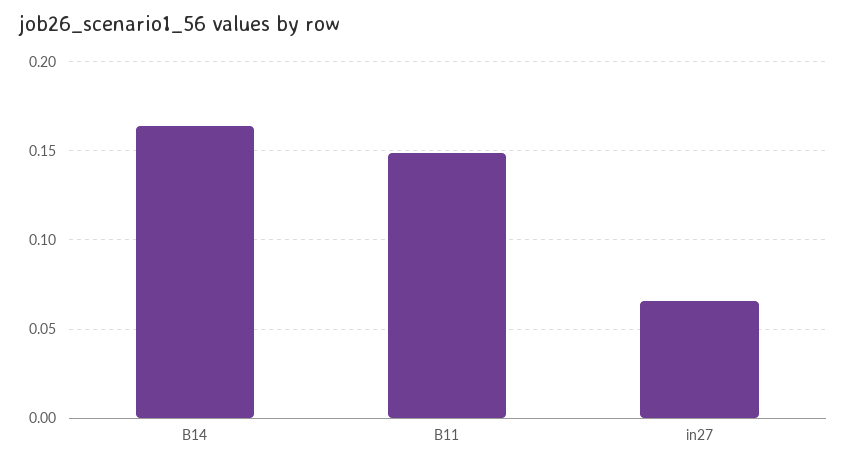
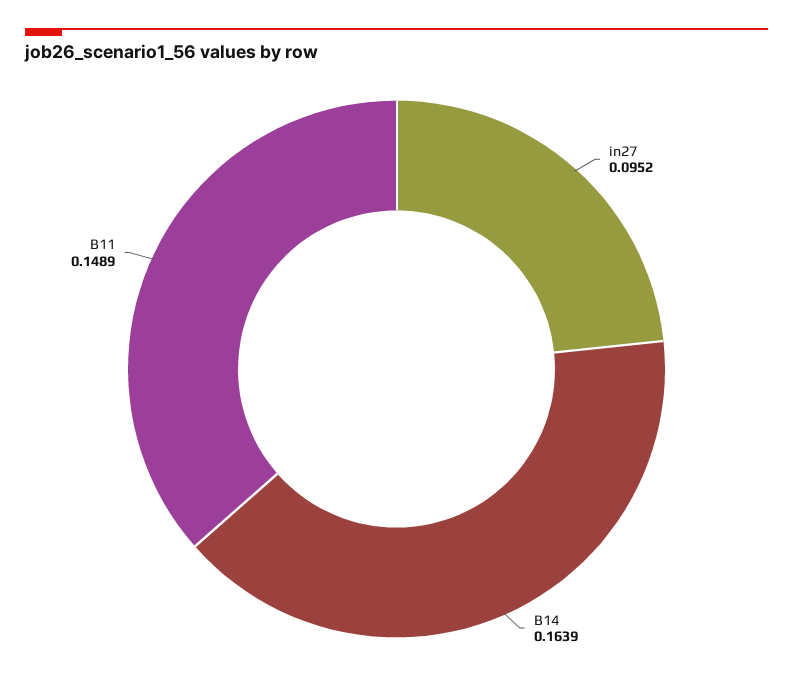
in27: 0.065 -> 0.0952

